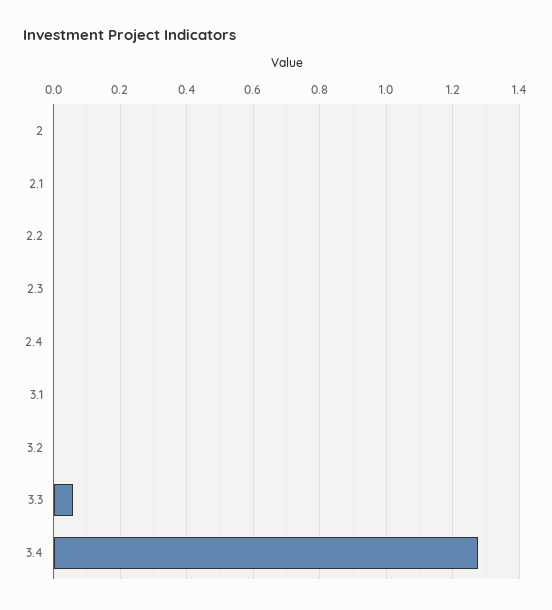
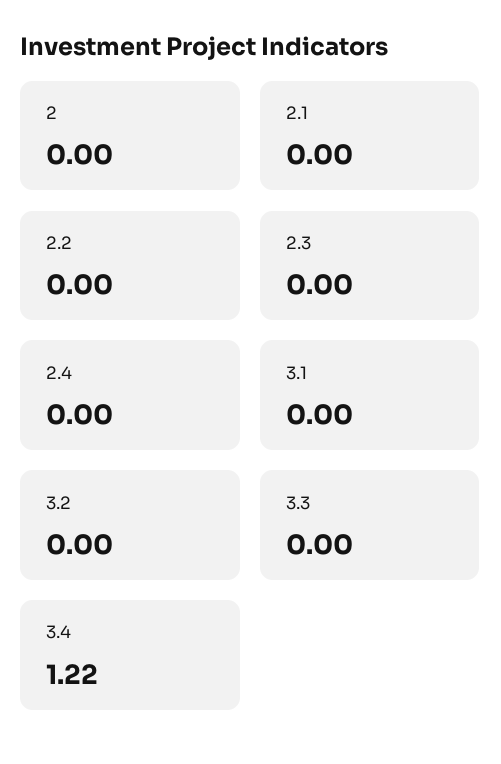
3.3: 0.06 -> 0
3.4: 1.28 -> 1.22

